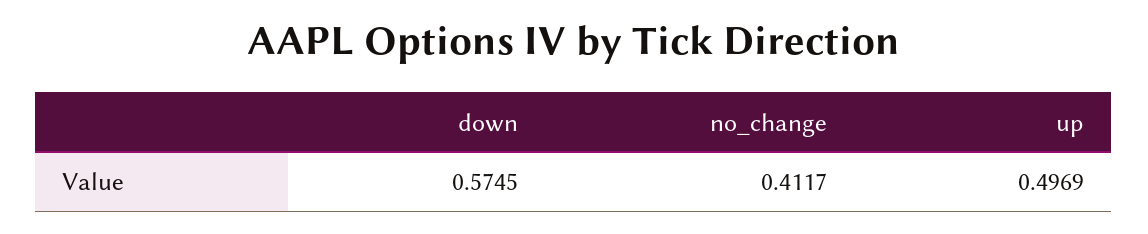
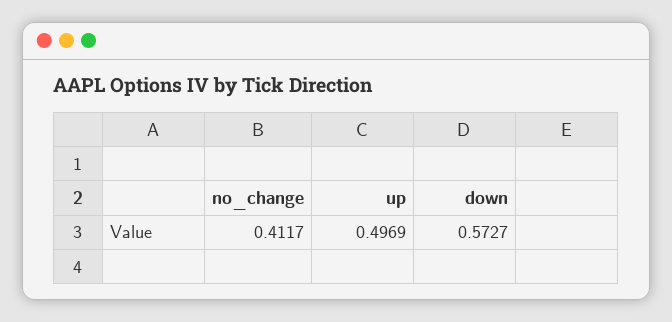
down: 0.5745 -> 0.5727

